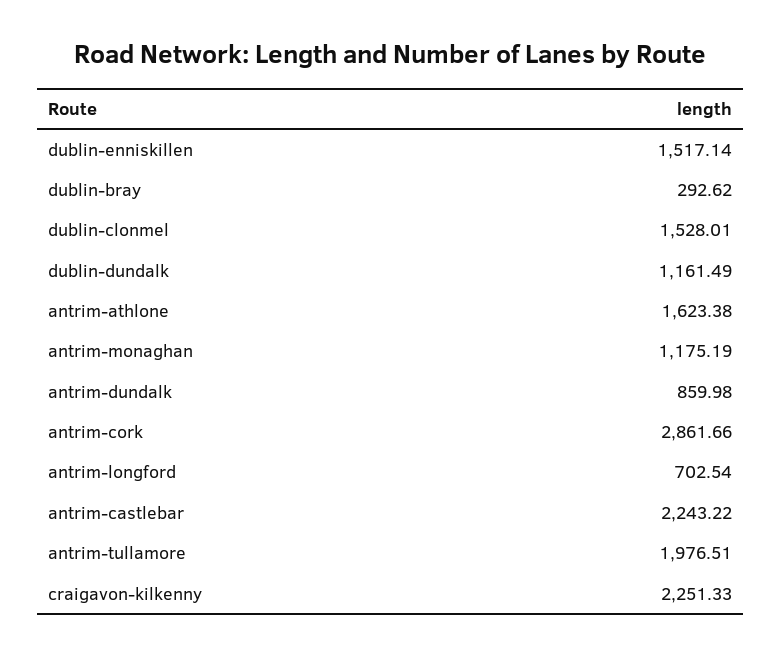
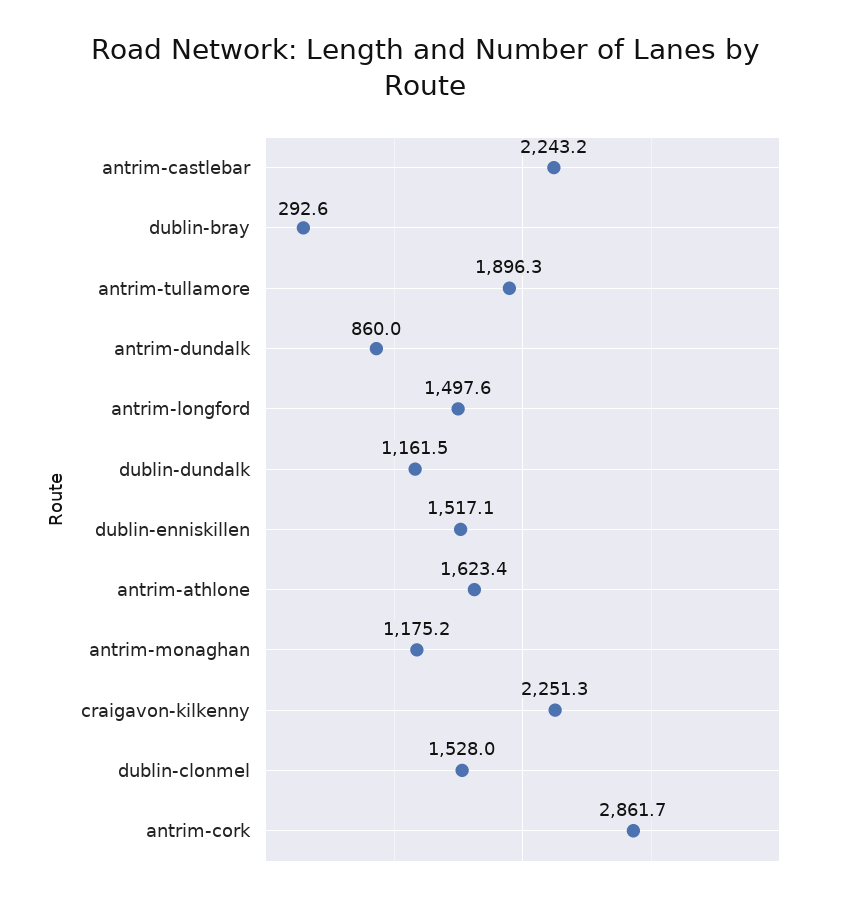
antrim-longford: 702.54 -> 1497.6
antrim-tullamore: 1976.51 -> 1896.3

